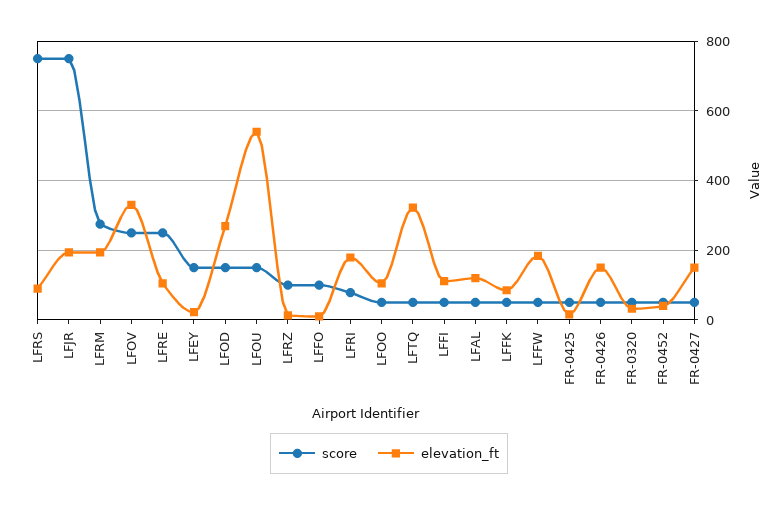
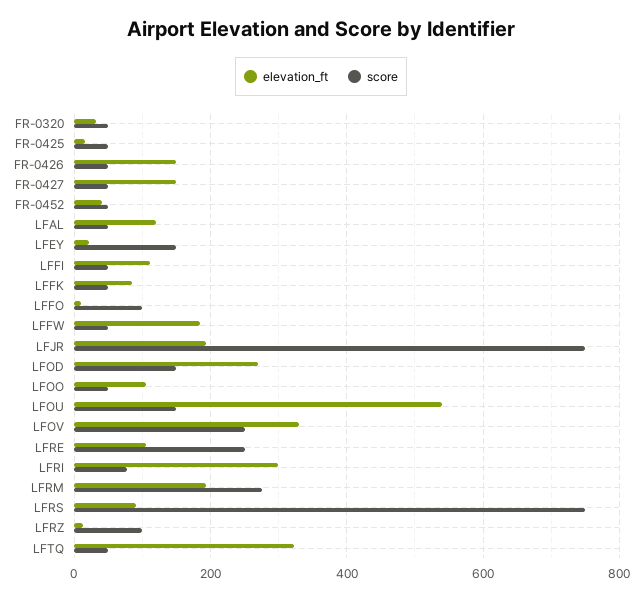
elevation_ft, LFRI: 180 -> 300

